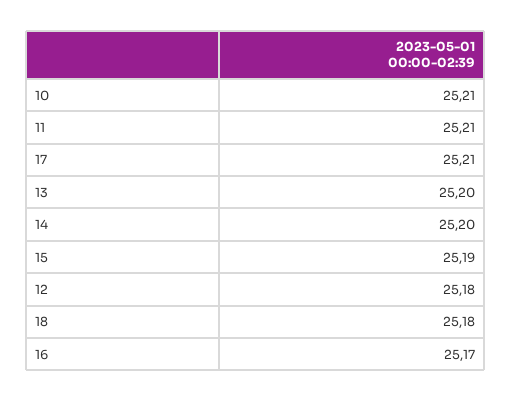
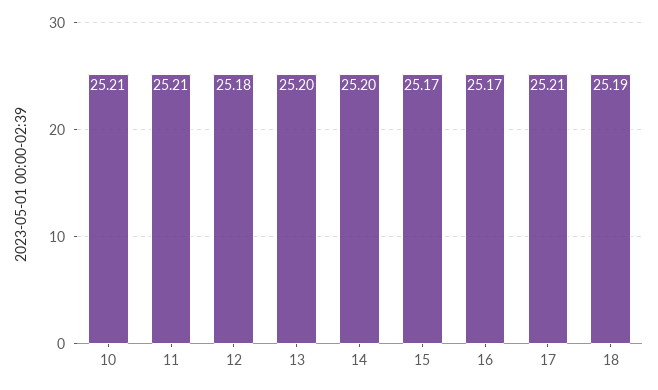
15: 25.19 -> 25.17
18: 25.18 -> 25.19

